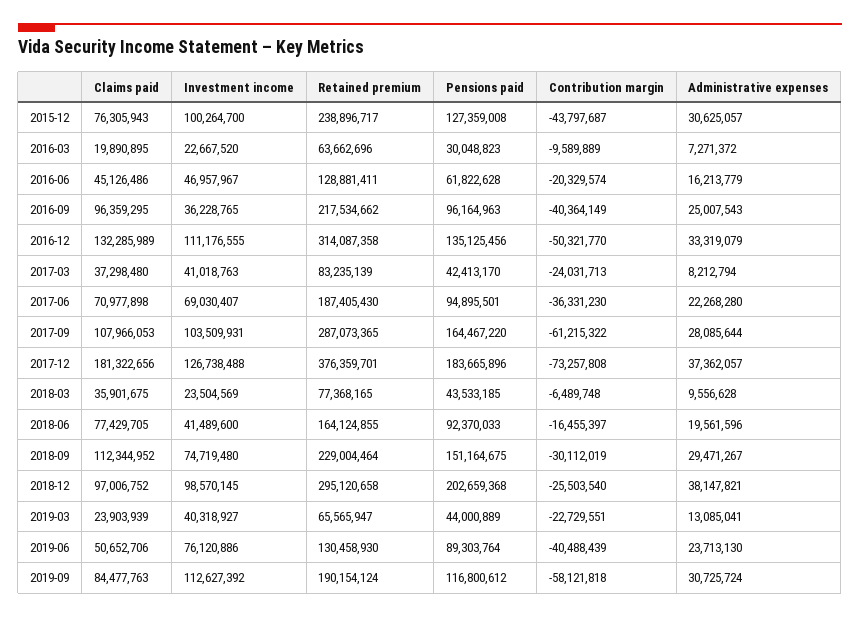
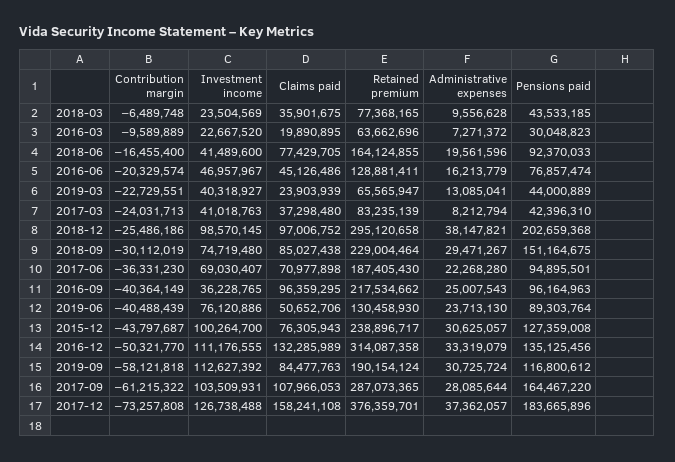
Pensions paid, 2016-06: 61822628 -> 76857474
Pensions paid, 2017-03: 42413170 -> 42396310
Claims paid, 2017-12: 181322656 -> 158241108
Contribution margin, 2018-06: -16455397 -> -16455400
Claims paid, 2018-09: 112344952 -> 85027438
Contribution margin, 2018-12: -25503540 -> -25486186

